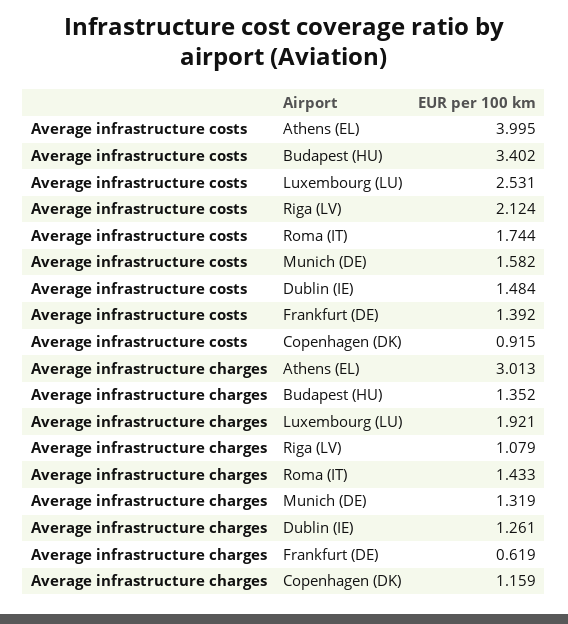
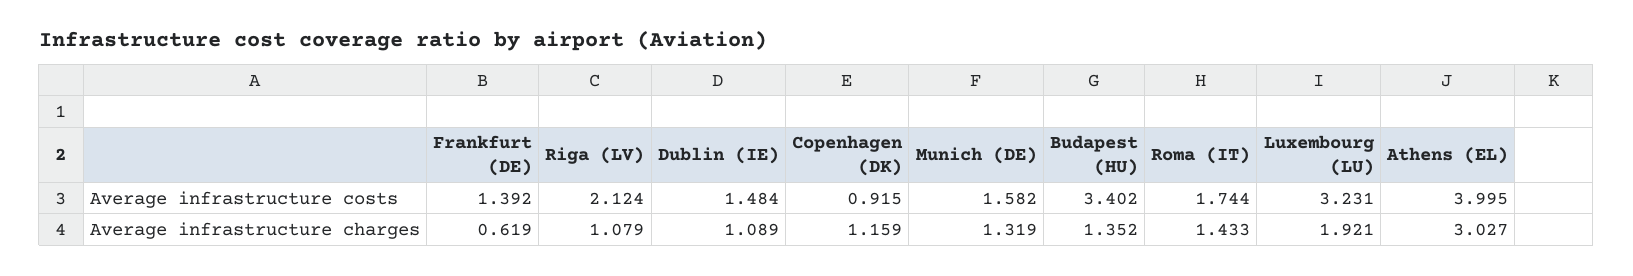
Average infrastructure costs, Luxembourg (LU): 2.531 -> 3.231
Average infrastructure charges, Athens (EL): 3.013 -> 3.027
Average infrastructure charges, Dublin (IE): 1.261 -> 1.089

